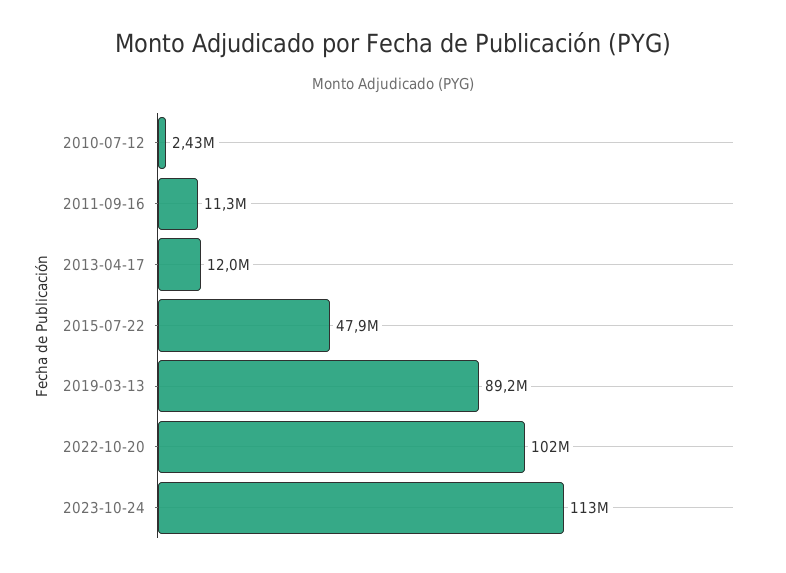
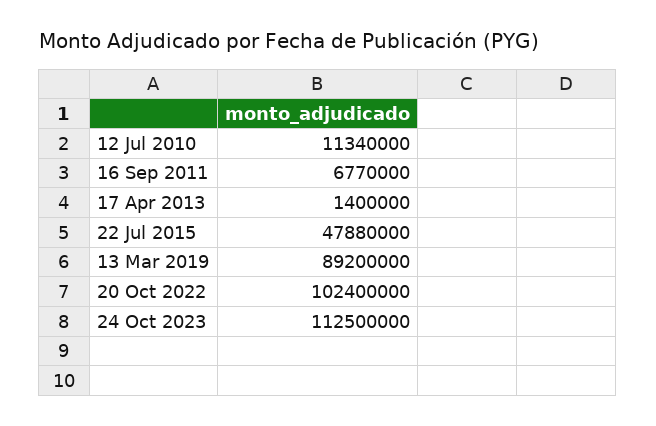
2010-07-12: 2430000 -> 11340000
2011-09-16: 11300000 -> 6770000
2013-04-17: 12000000 -> 1400000

